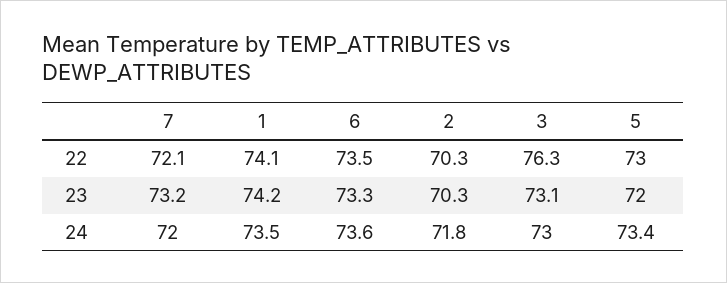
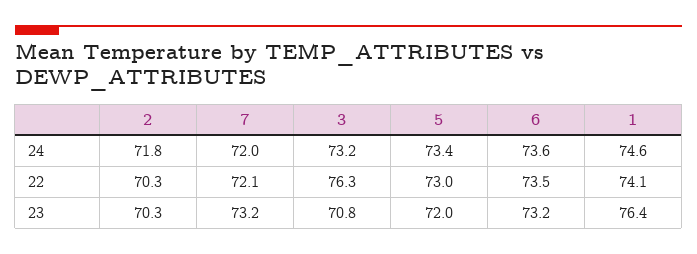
1, 23: 74.2 -> 76.4
6, 23: 73.3 -> 73.2
3, 23: 73.1 -> 70.8
1, 24: 73.5 -> 74.6
3, 24: 73 -> 73.2

